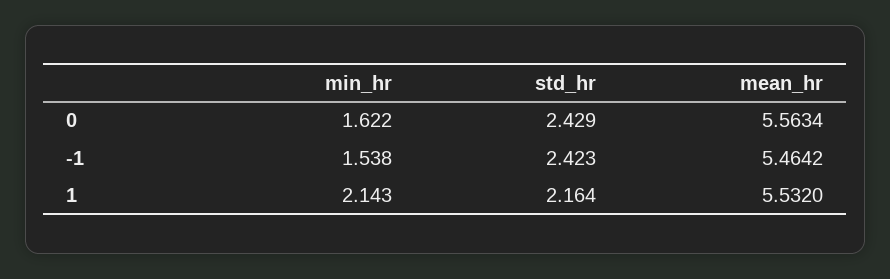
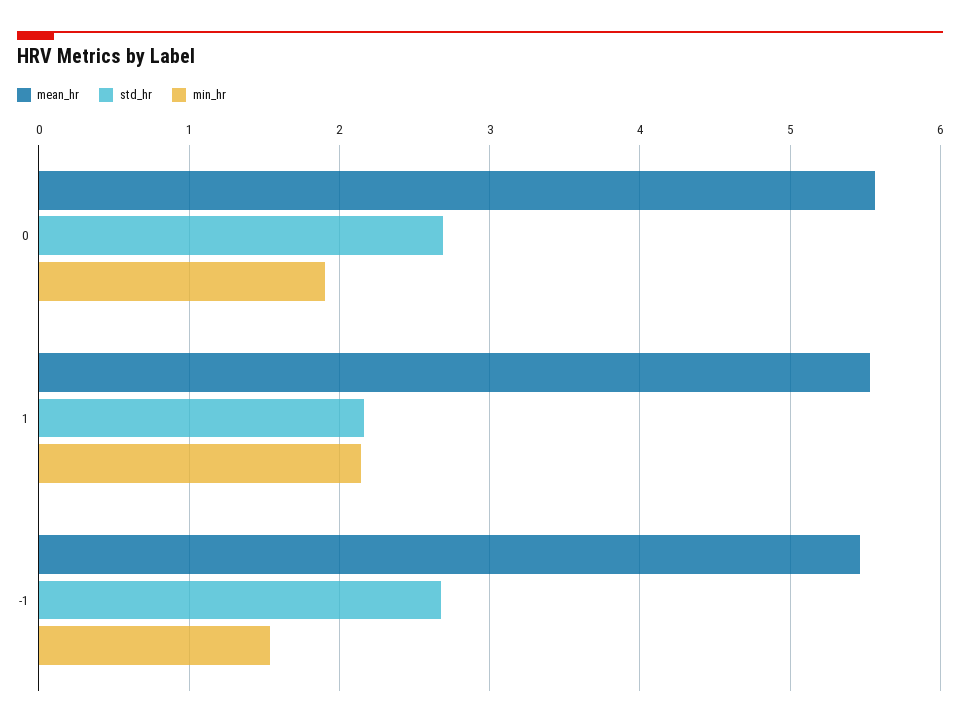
min_hr, 0: 1.622 -> 1.9
std_hr, 0: 2.429 -> 2.7
std_hr, -1: 2.423 -> 2.7

